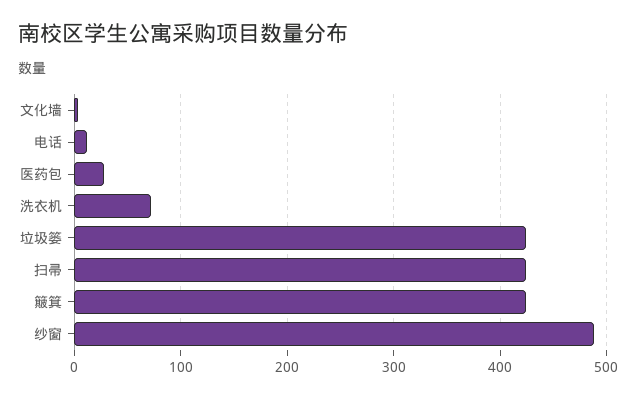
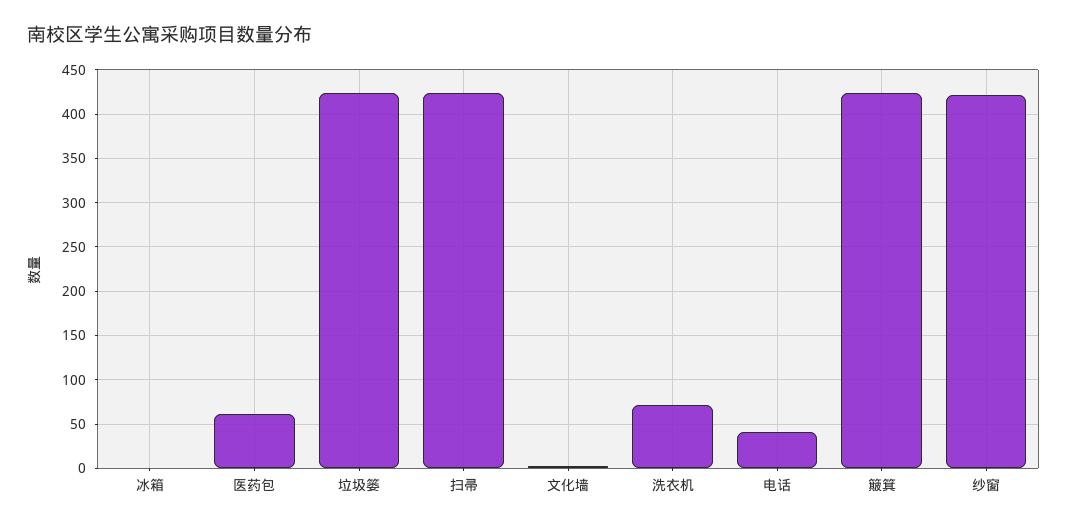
电话: 10 -> 40
医药包: 30 -> 60
纱窗: 490 -> 420
冰箱: none -> 0

